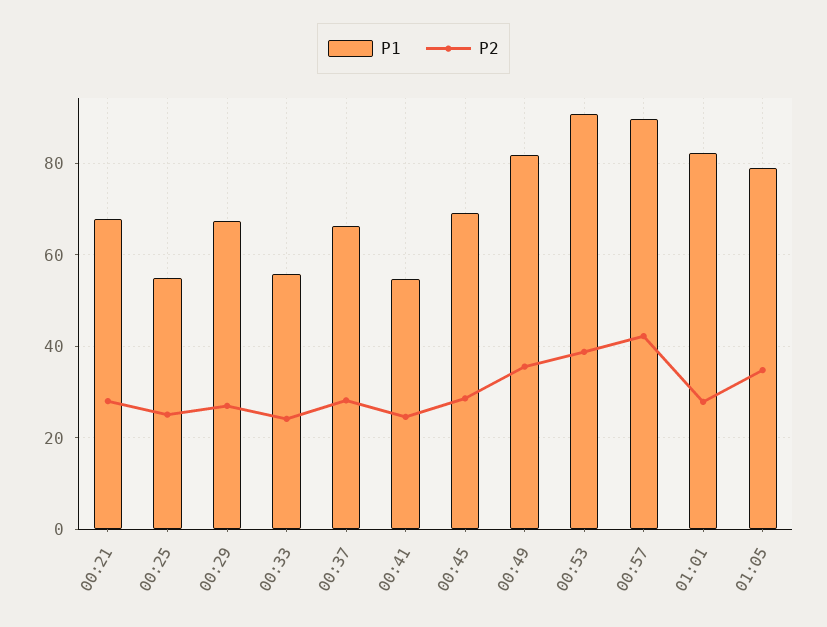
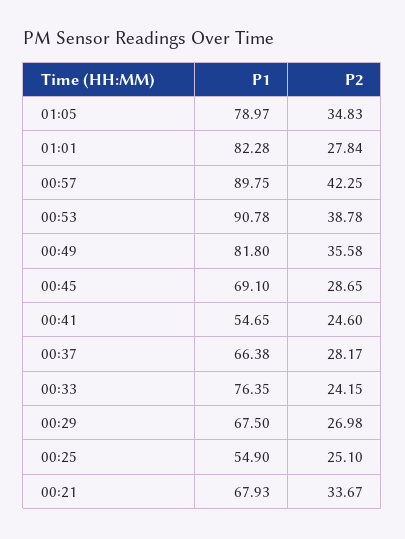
P2, 00:21: 28 -> 33.67
P1, 00:33: 56 -> 76.35

